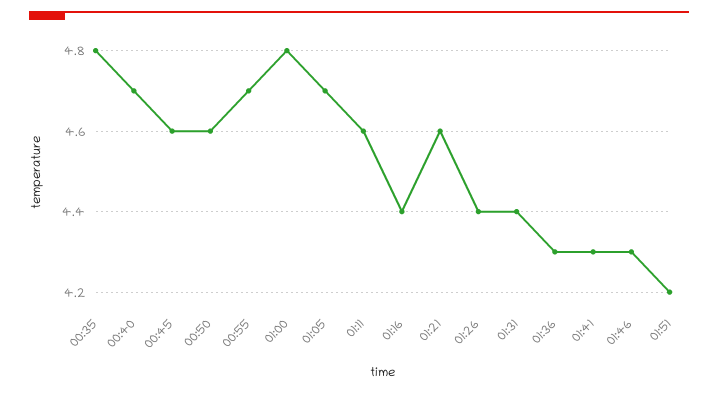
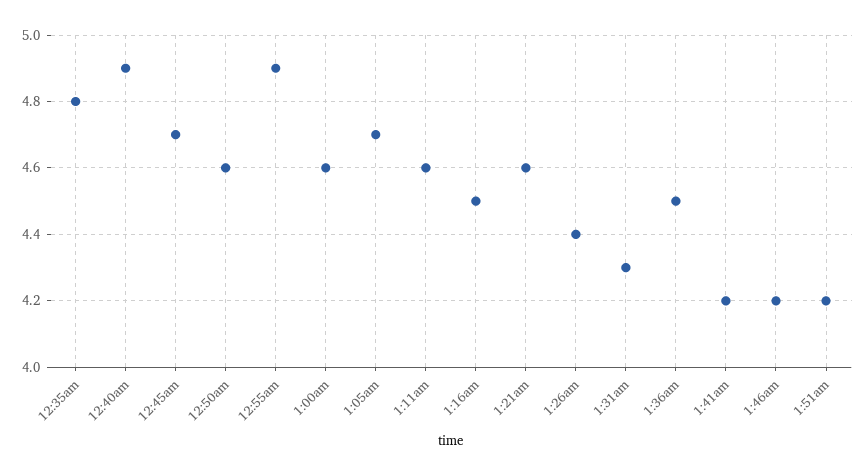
00:40: 4.7 -> 4.9
00:45: 4.6 -> 4.7
00:55: 4.7 -> 4.9
01:00: 4.8 -> 4.6
01:16: 4.4 -> 4.5
01:31: 4.4 -> 4.3
01:36: 4.3 -> 4.5
01:41: 4.3 -> 4.2
01:46: 4.3 -> 4.2

